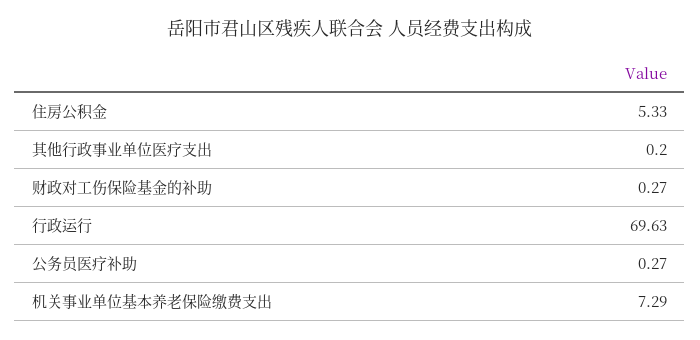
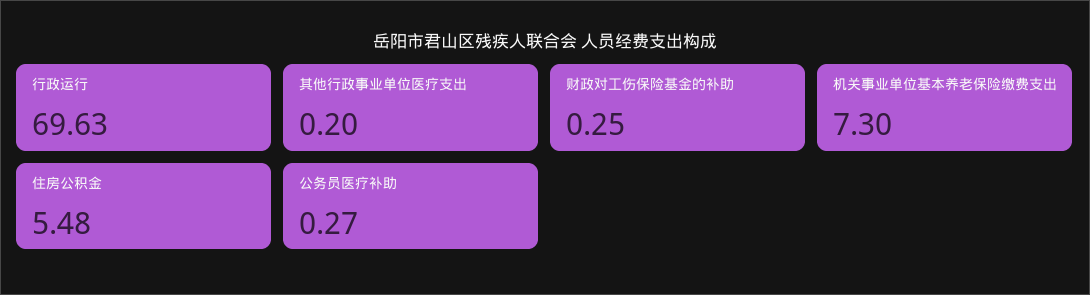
住房公积金: 5.33 -> 5.48
财政对工伤保险基金的补助: 0.27 -> 0.25
机关事业单位基本养老保险缴费支出: 7.29 -> 7.3

